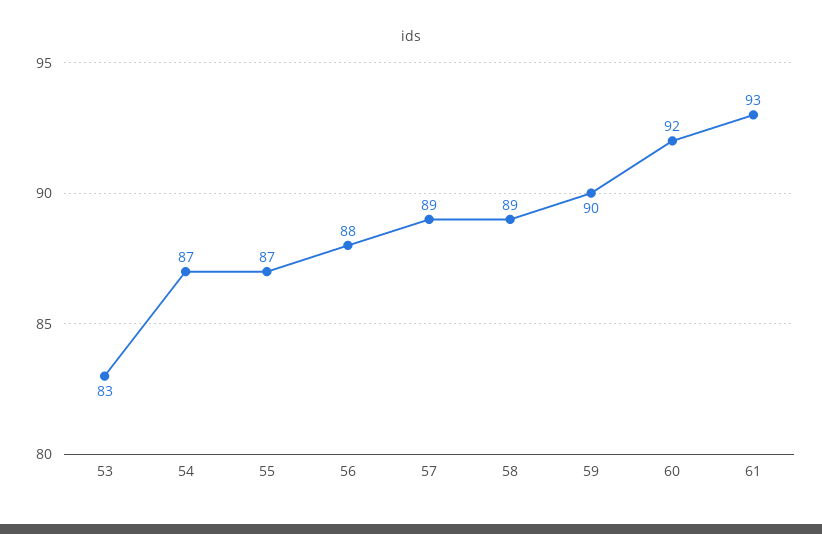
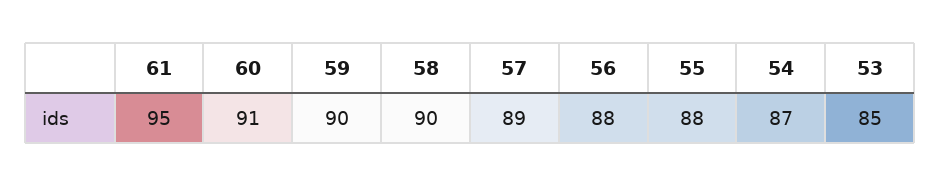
53: 83 -> 85
55: 87 -> 88
58: 89 -> 90
60: 92 -> 91
61: 93 -> 95

